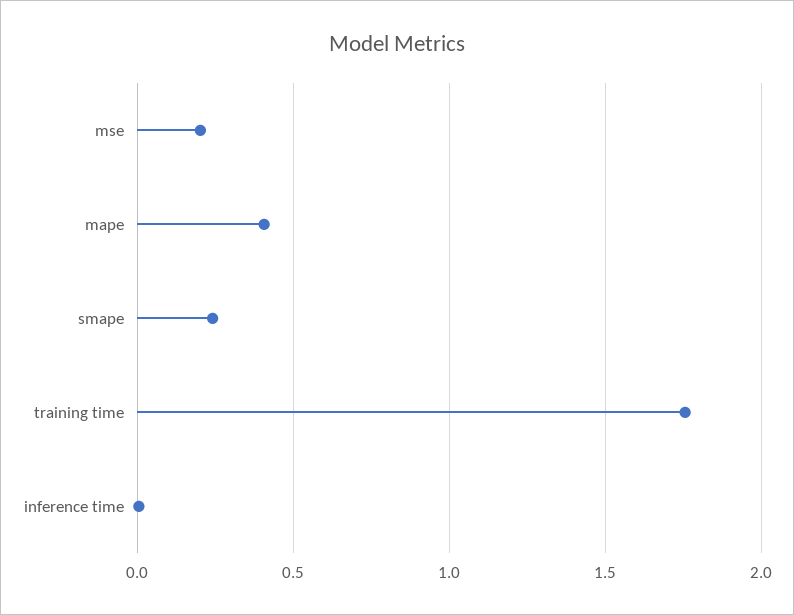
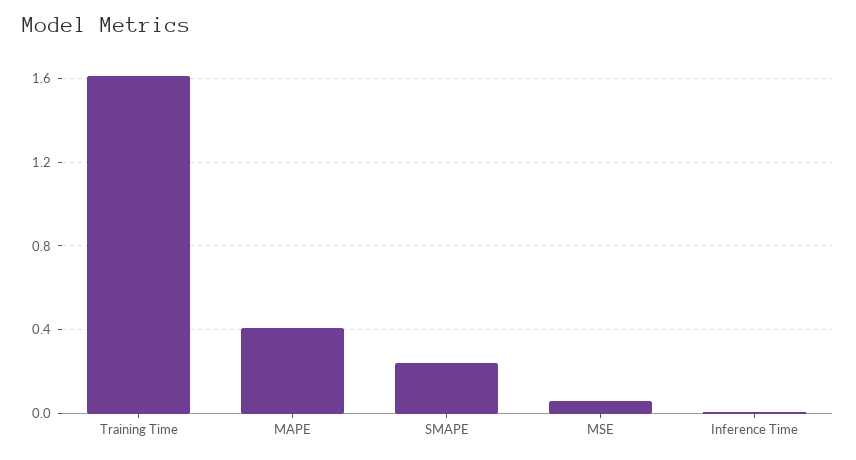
mse: 0.2 -> 0.05
training time: 1.75 -> 1.6

